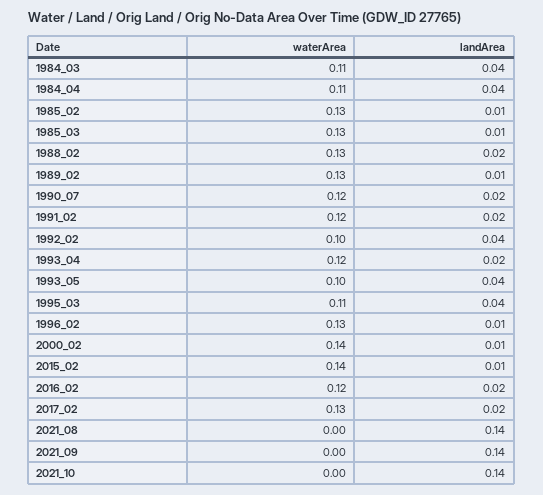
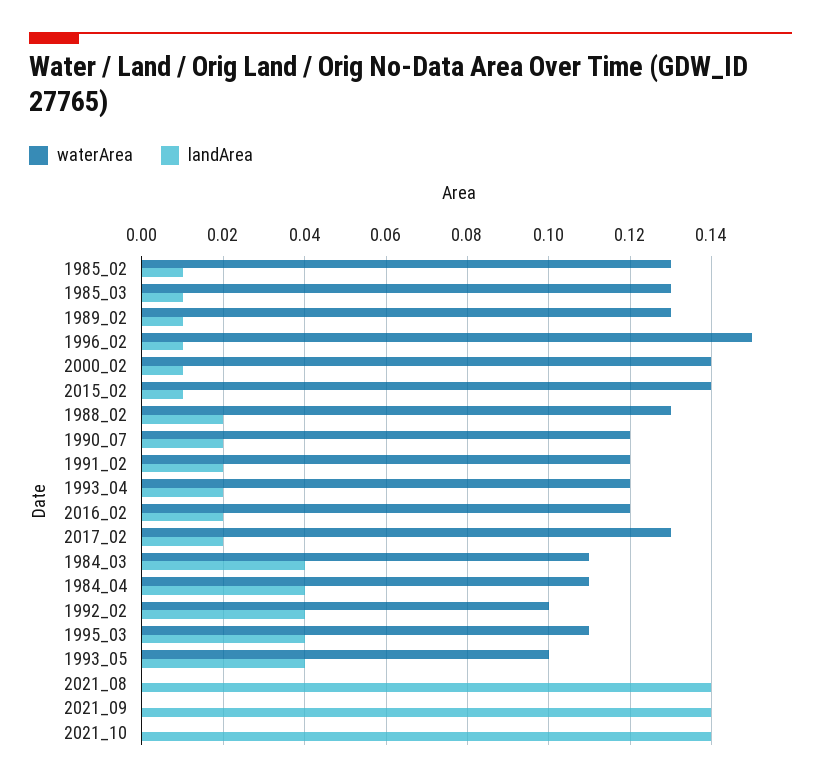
waterArea, 1996_02: 0.13 -> 0.15

